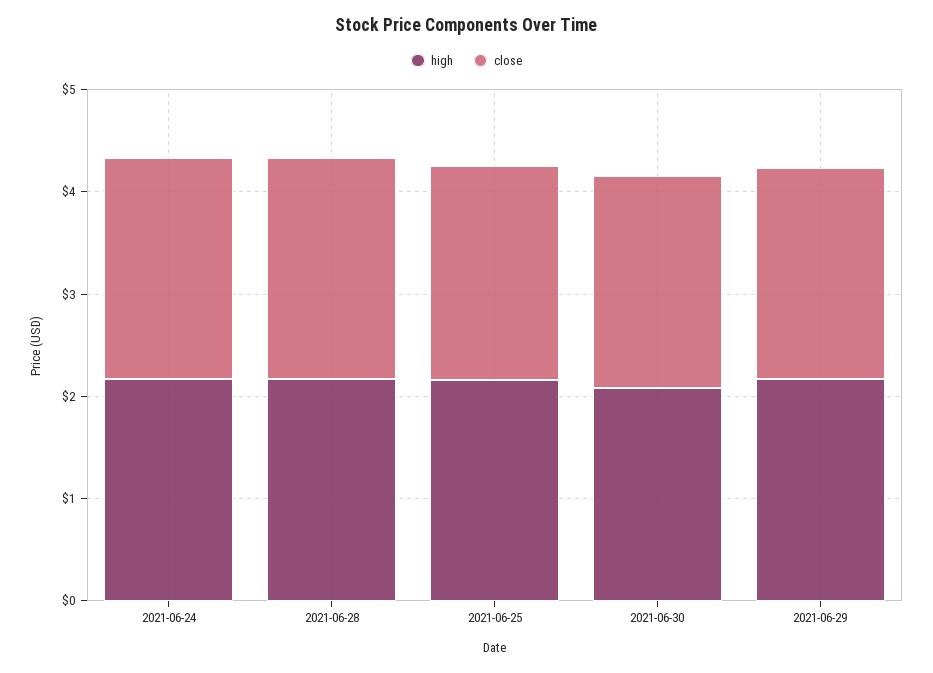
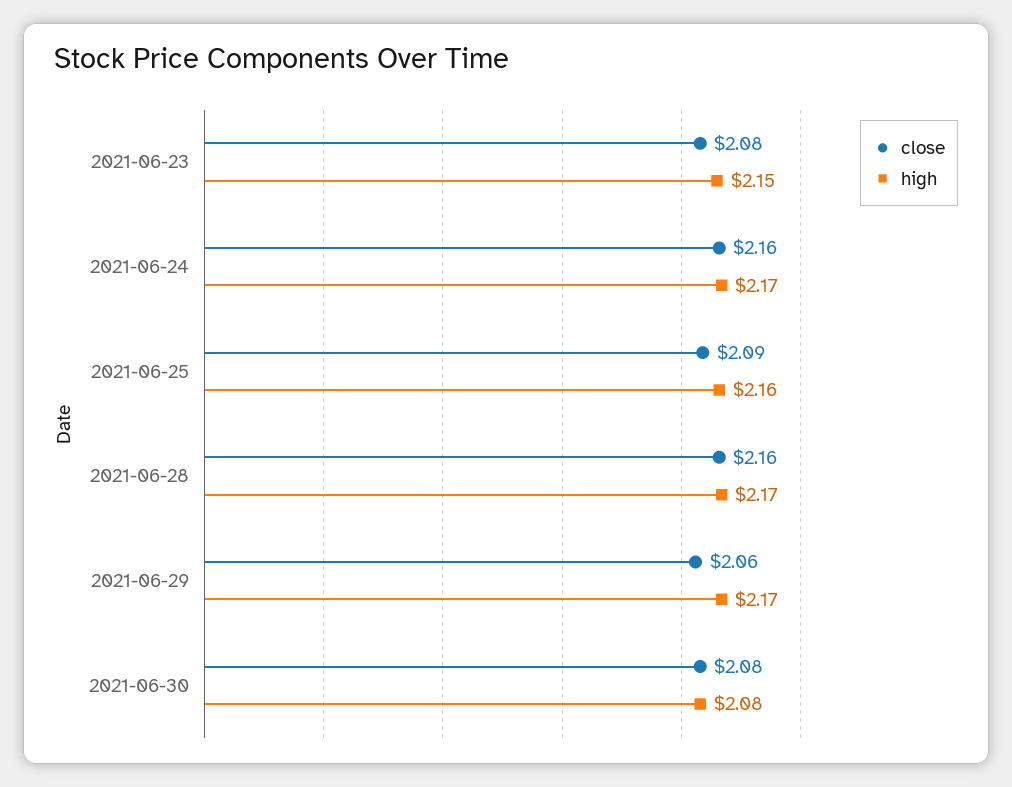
close, 2021-06-23: none -> 2.08
high, 2021-06-23: none -> 2.15

